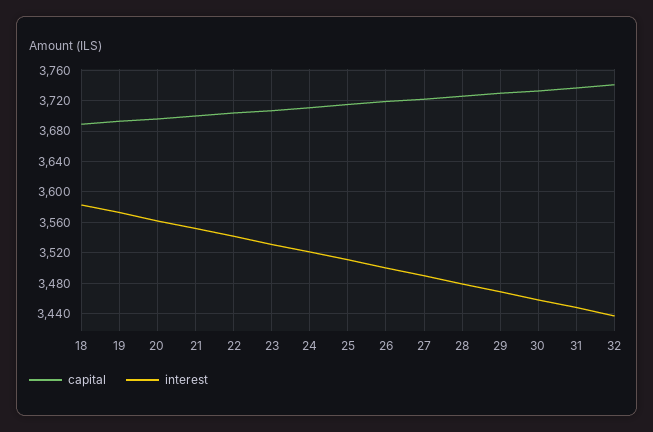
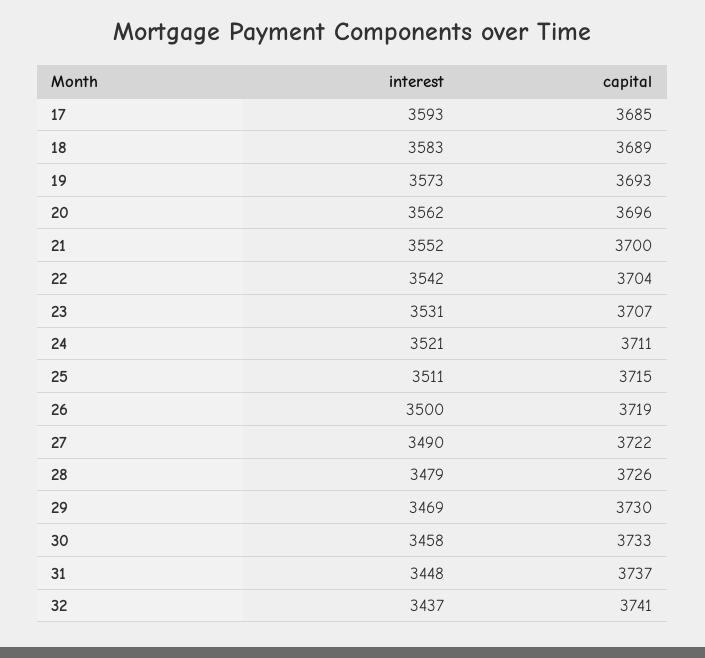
interest, 17: none -> 3593
capital, 17: none -> 3685

